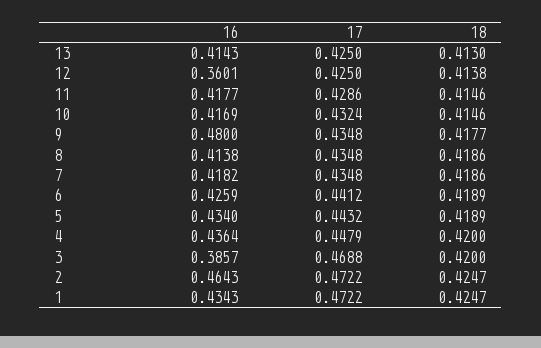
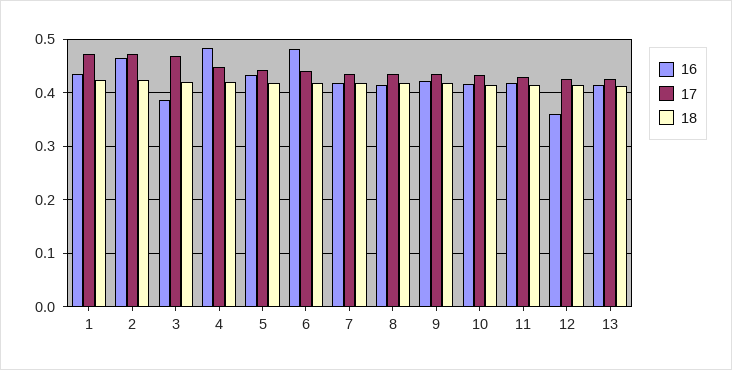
16, 9: 0.48 -> 0.42
16, 6: 0.4259 -> 0.48
16, 4: 0.4364 -> 0.48

